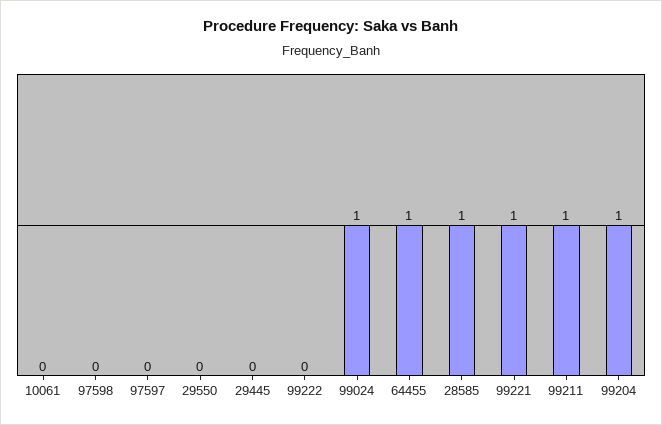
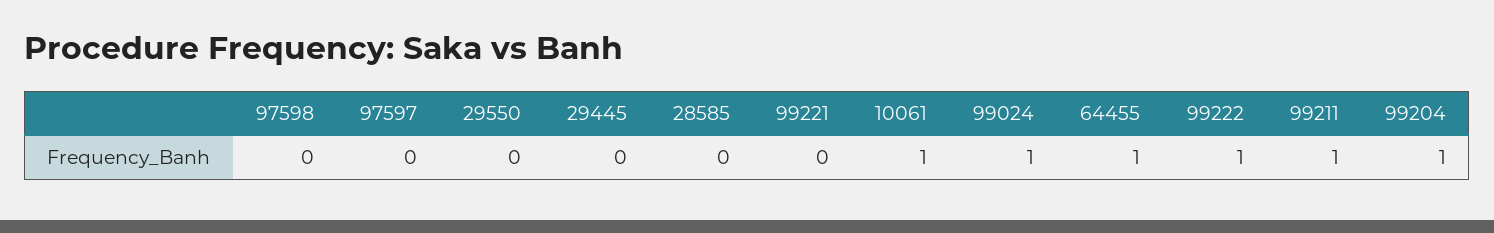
10061: 0 -> 1
99222: 0 -> 1
28585: 1 -> 0
99221: 1 -> 0

